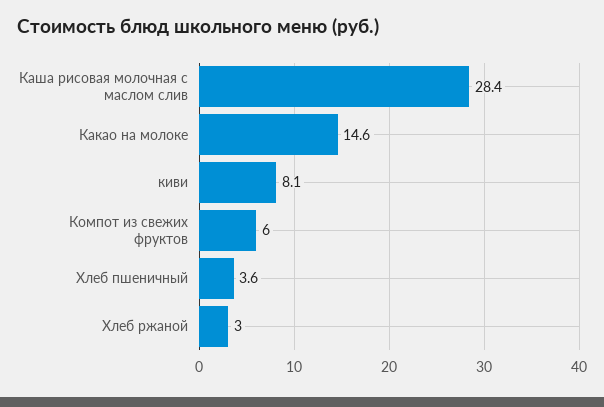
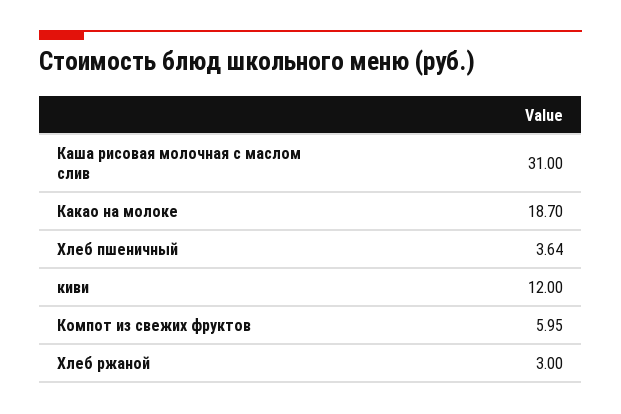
Каша рисовая молочная с маслом слив: 28.4 -> 31
Какао на молоке: 14.6 -> 18.7
киви: 8.1 -> 12

